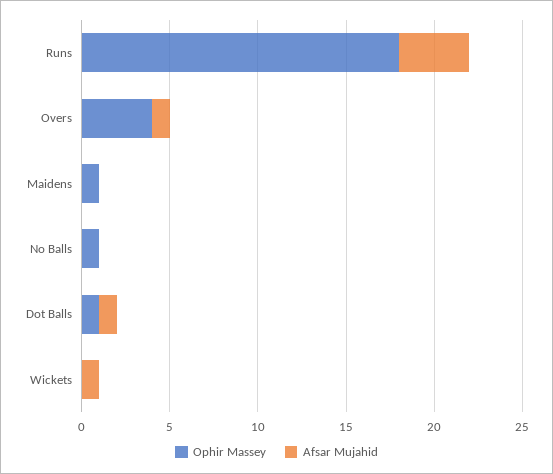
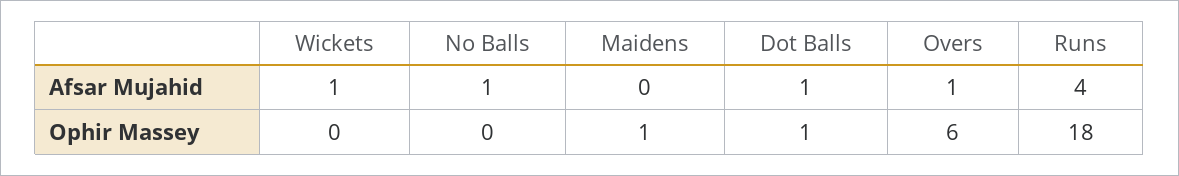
Ophir Massey, Overs: 4 -> 6
Ophir Massey, No Balls: 1 -> 0
Afsar Mujahid, No Balls: 0 -> 1

